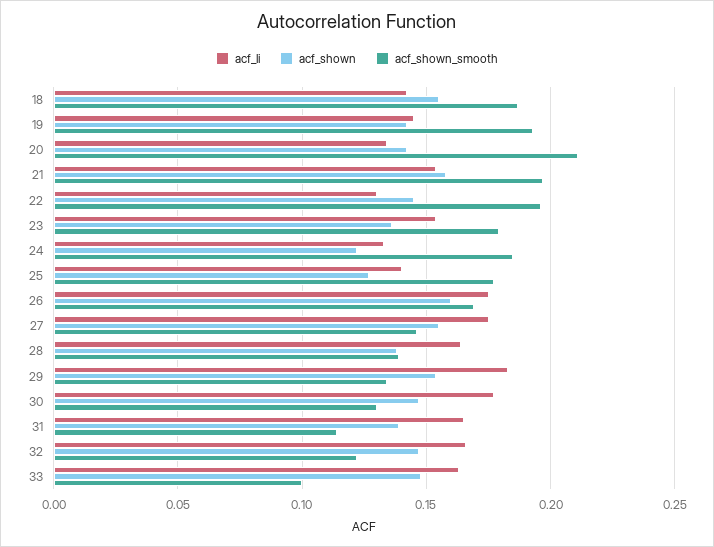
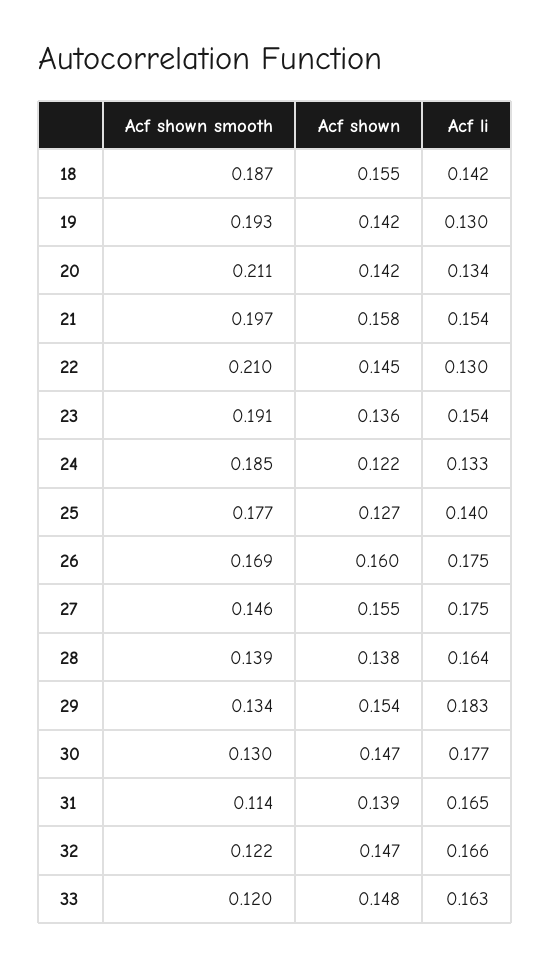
acf_li, 19: 0.145 -> 0.13
acf_shown_smooth, 22: 0.195 -> 0.21
acf_shown_smooth, 23: 0.18 -> 0.191
acf_shown_smooth, 33: 0.1 -> 0.12

